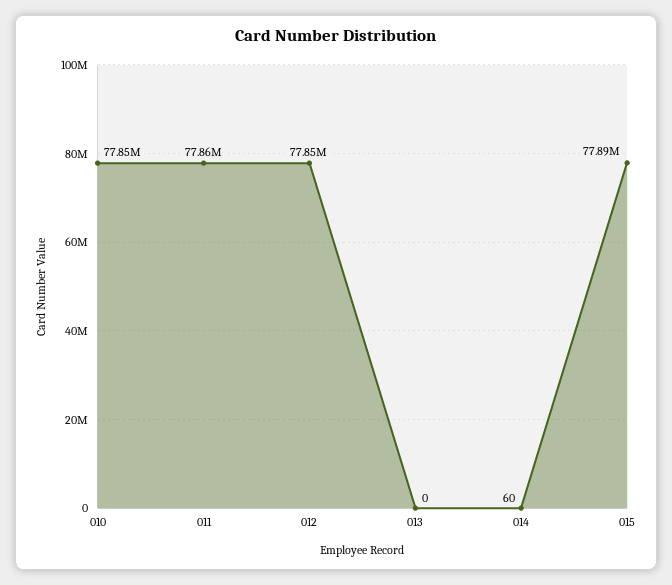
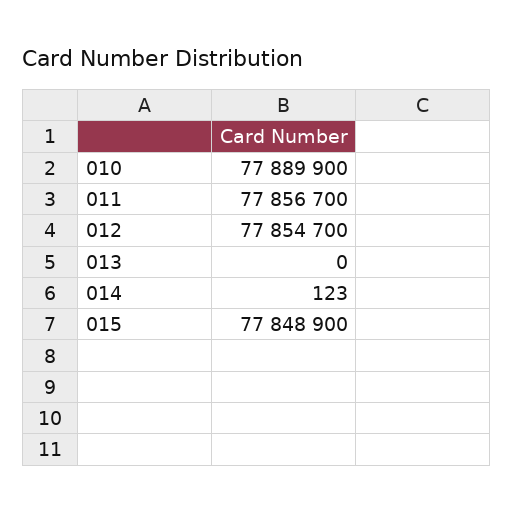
010: 77850000 -> 77889900
014: 60 -> 123
015: 77890000 -> 77848900

